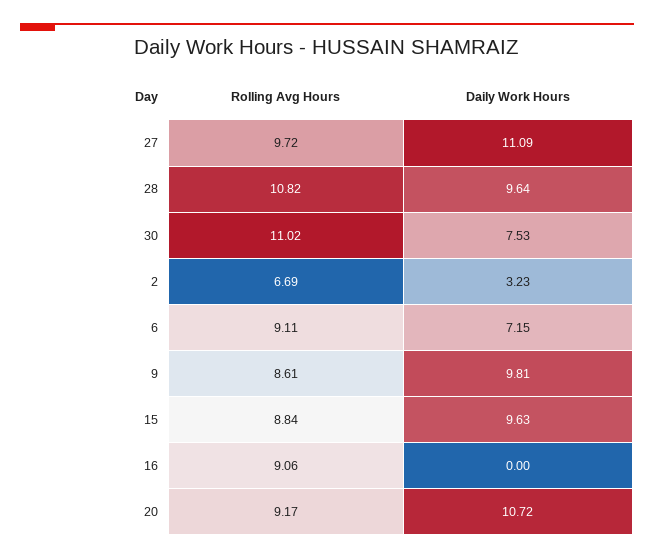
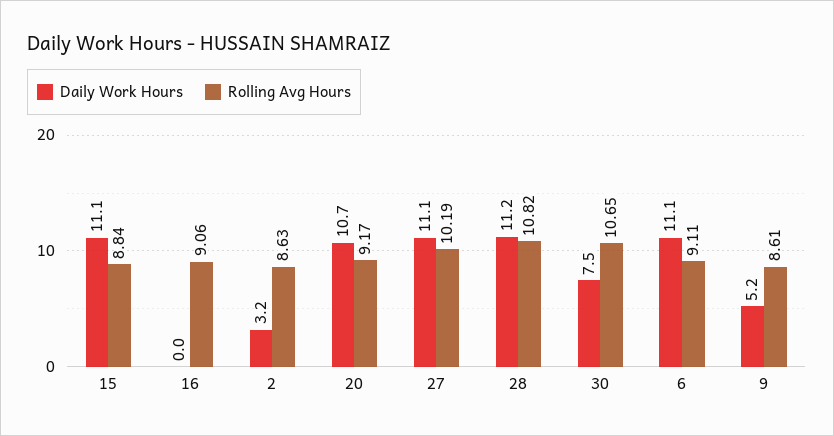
Rolling Avg Hours, 27: 9.72 -> 10.19
Daily Work Hours, 28: 9.64 -> 11.2
Rolling Avg Hours, 30: 11.02 -> 10.65
Rolling Avg Hours, 2: 6.69 -> 8.63
Daily Work Hours, 6: 7.15 -> 11.1
Daily Work Hours, 9: 9.81 -> 5.2
Daily Work Hours, 15: 9.63 -> 11.1

